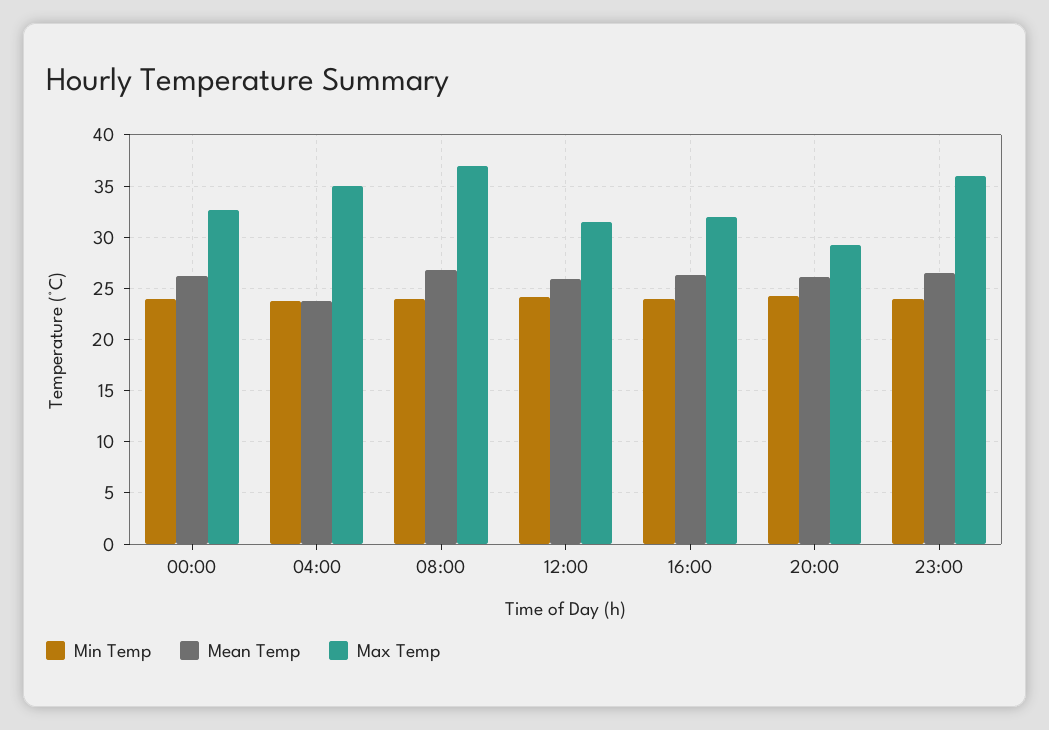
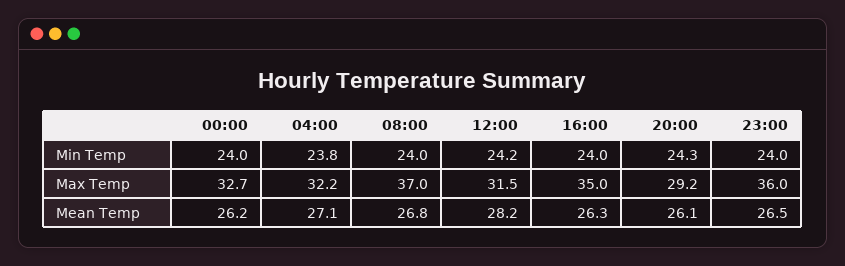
Mean Temp, 04:00: 24 -> 27.1
Max Temp, 04:00: 35 -> 32.2
Mean Temp, 12:00: 26 -> 28.2
Max Temp, 16:00: 32 -> 35

